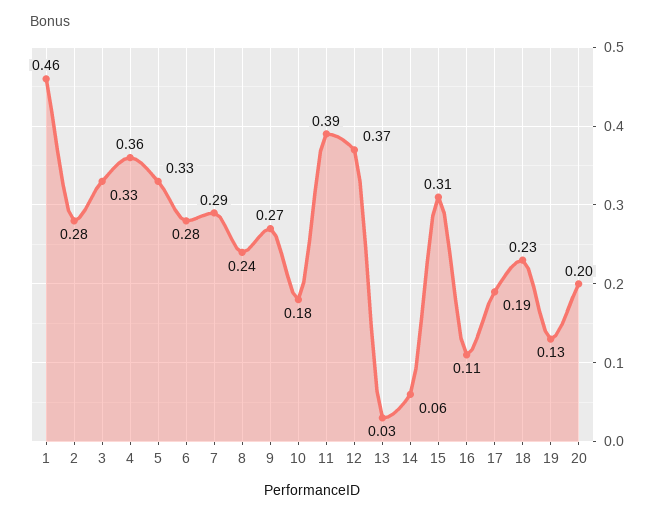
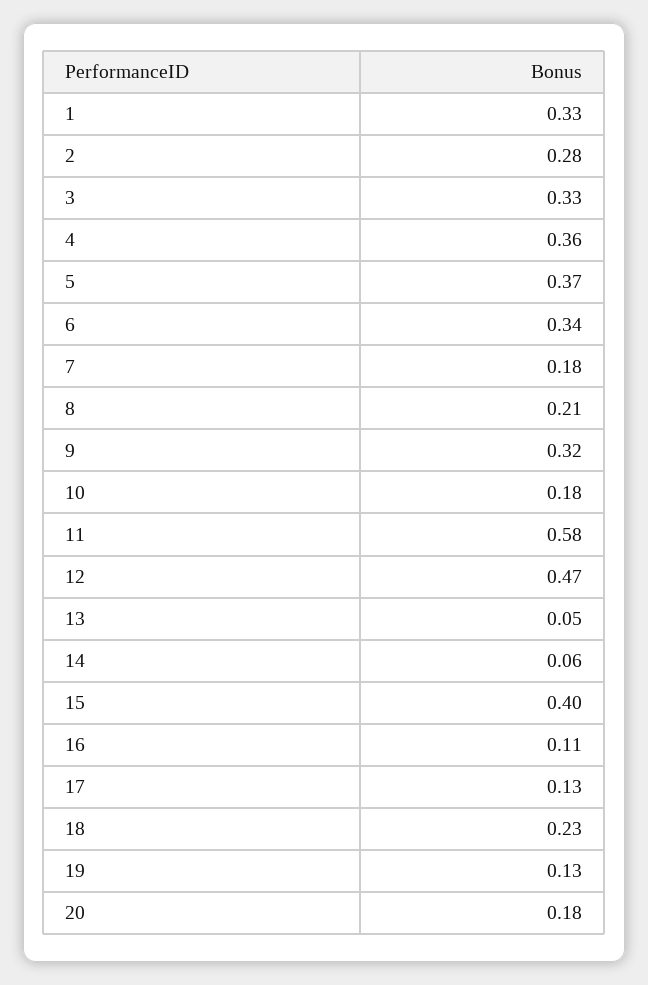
1: 0.46 -> 0.33
5: 0.33 -> 0.37
6: 0.28 -> 0.34
7: 0.29 -> 0.18
8: 0.24 -> 0.21
9: 0.27 -> 0.32
11: 0.39 -> 0.58
12: 0.37 -> 0.47
13: 0.03 -> 0.05
15: 0.31 -> 0.4
17: 0.19 -> 0.13
20: 0.2 -> 0.18

